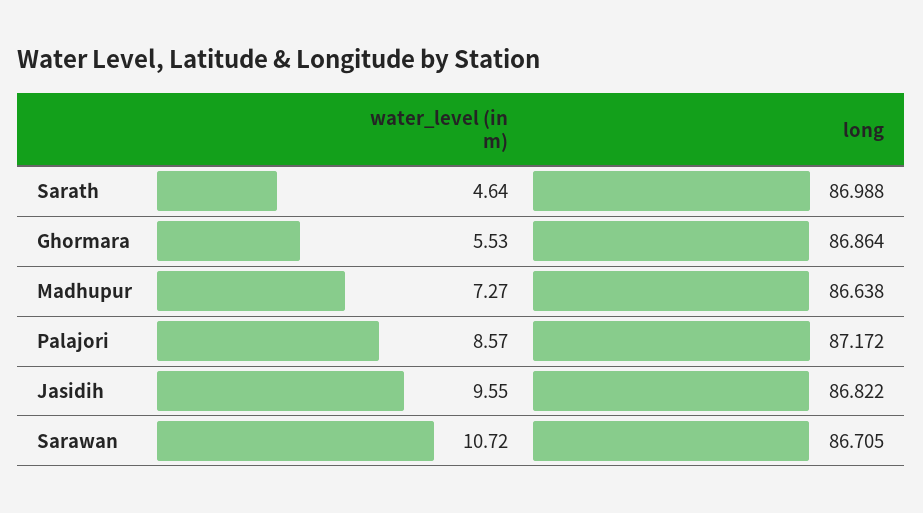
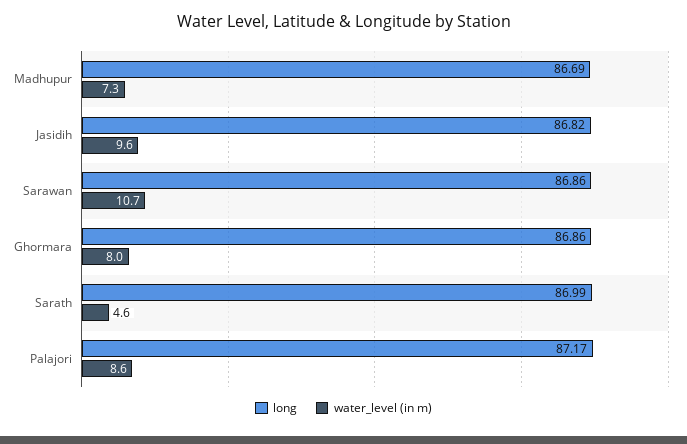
water_level (in m), Ghormara: 5.53 -> 8
long, Madhupur: 86.638 -> 86.69
long, Sarawan: 86.705 -> 86.86

